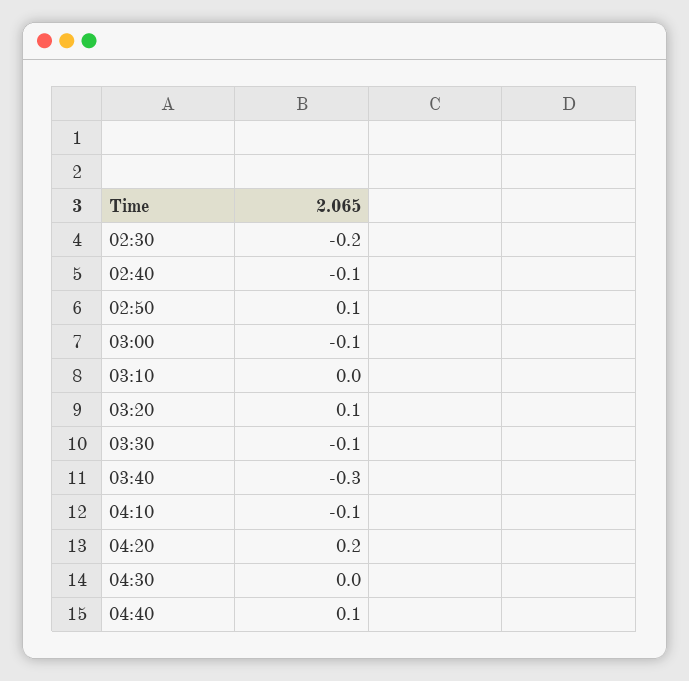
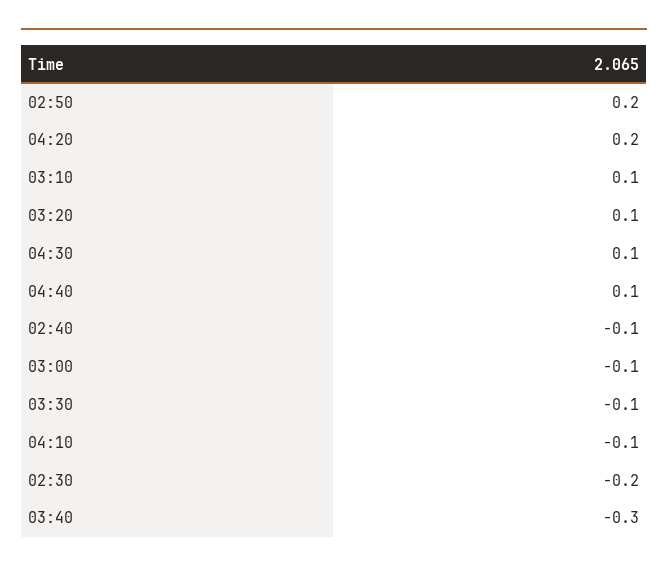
02:50: 0.1 -> 0.2
03:10: 0 -> 0.1
04:30: 0 -> 0.1

